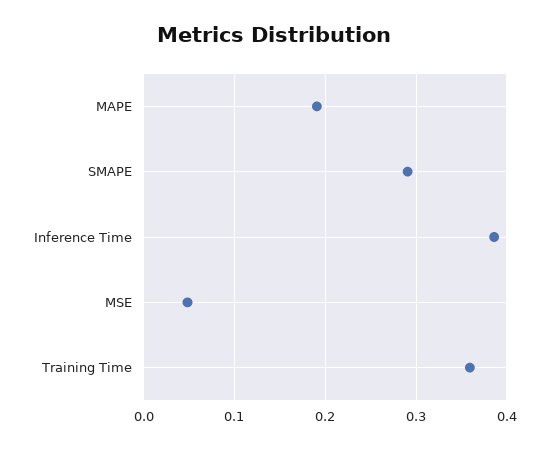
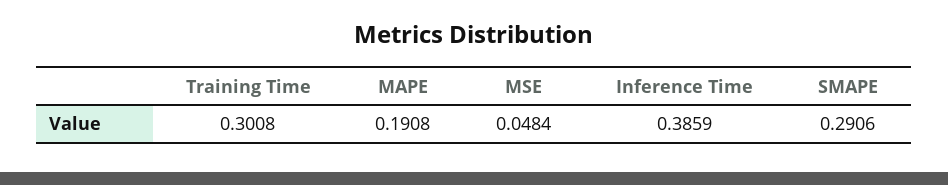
Training Time: 0.36 -> 0.3008

